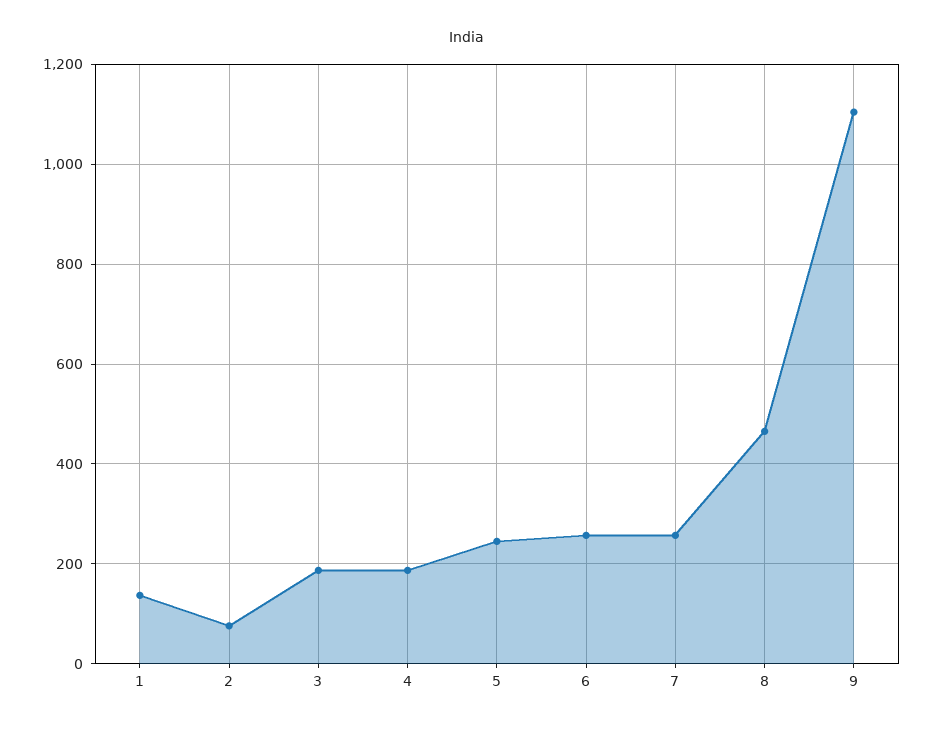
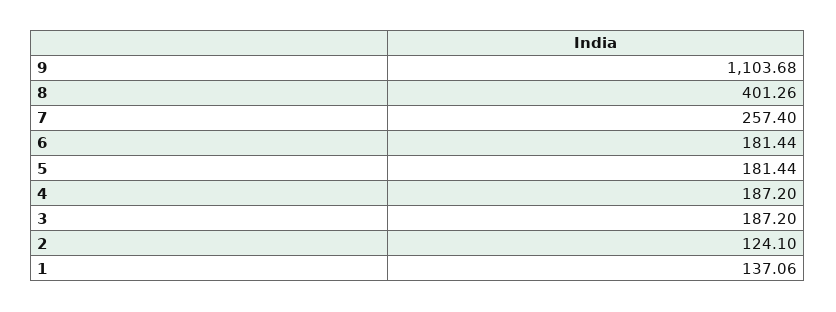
2: 80 -> 124.1
5: 240 -> 181.44
6: 260 -> 181.44
8: 460 -> 401.26

